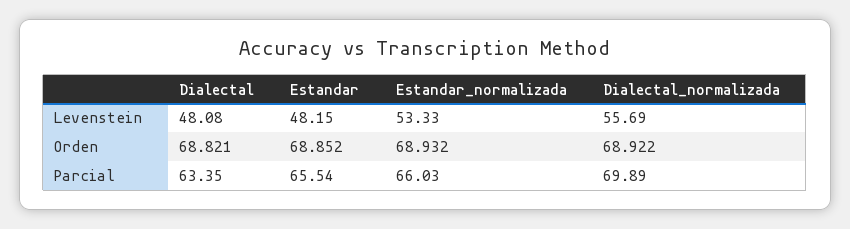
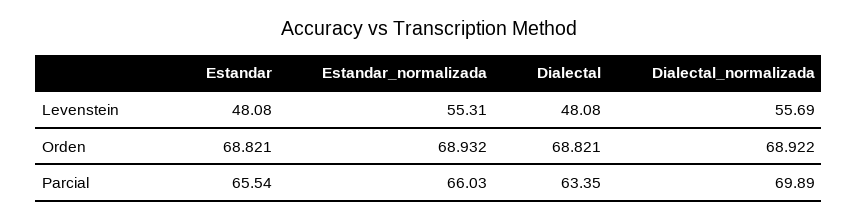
Estandar, Levenstein: 48.15 -> 48.08
Estandar_normalizada, Levenstein: 53.33 -> 55.31
Estandar, Orden: 68.852 -> 68.821

